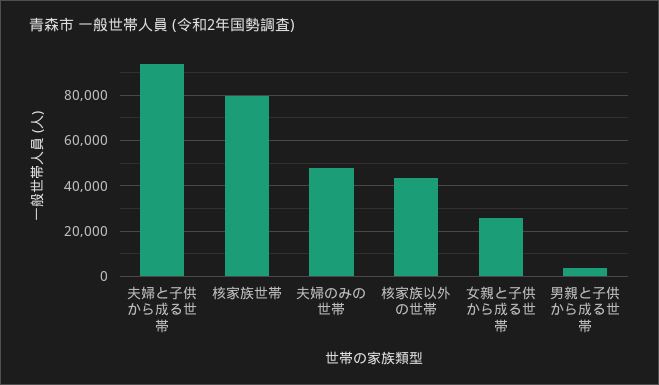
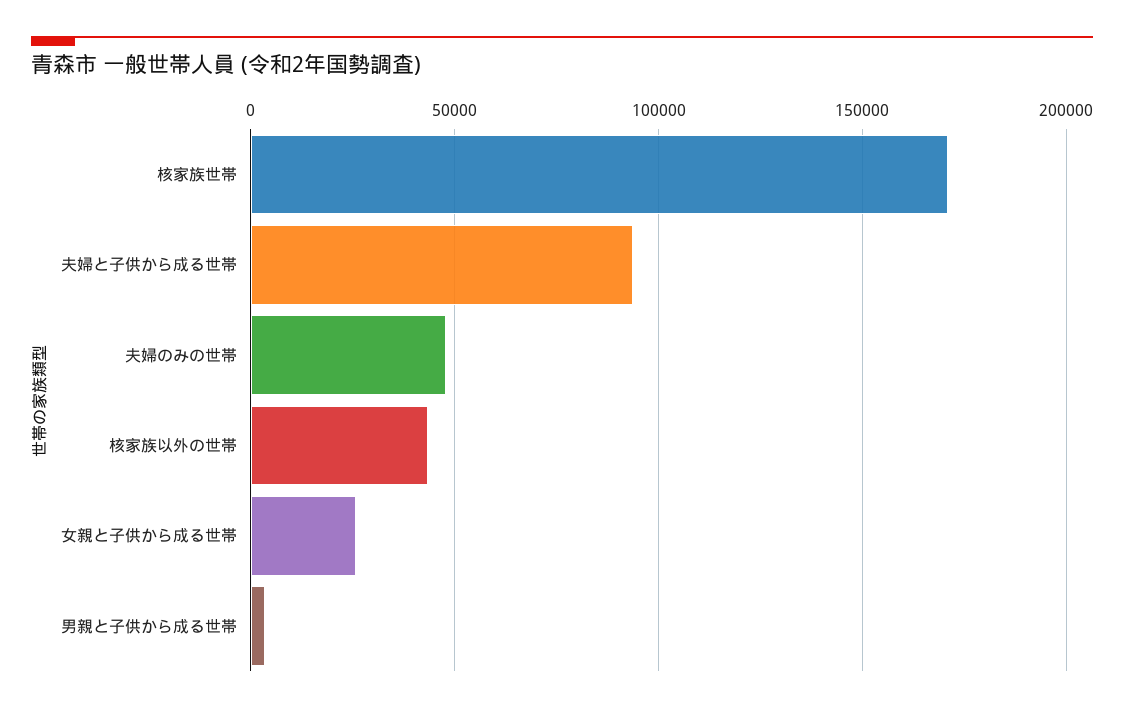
核家族世帯: 80000 -> 170000

